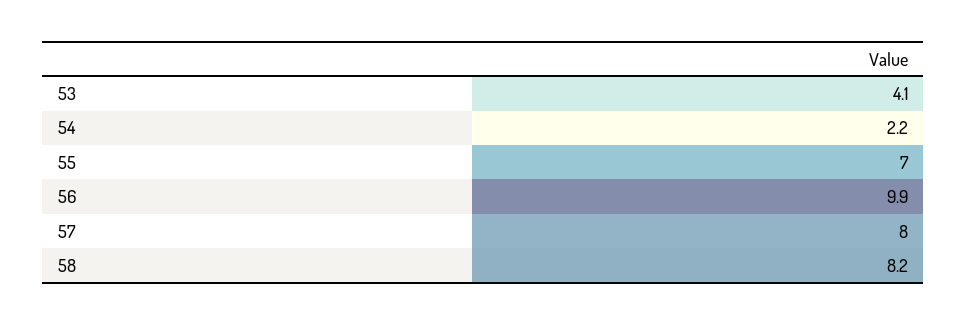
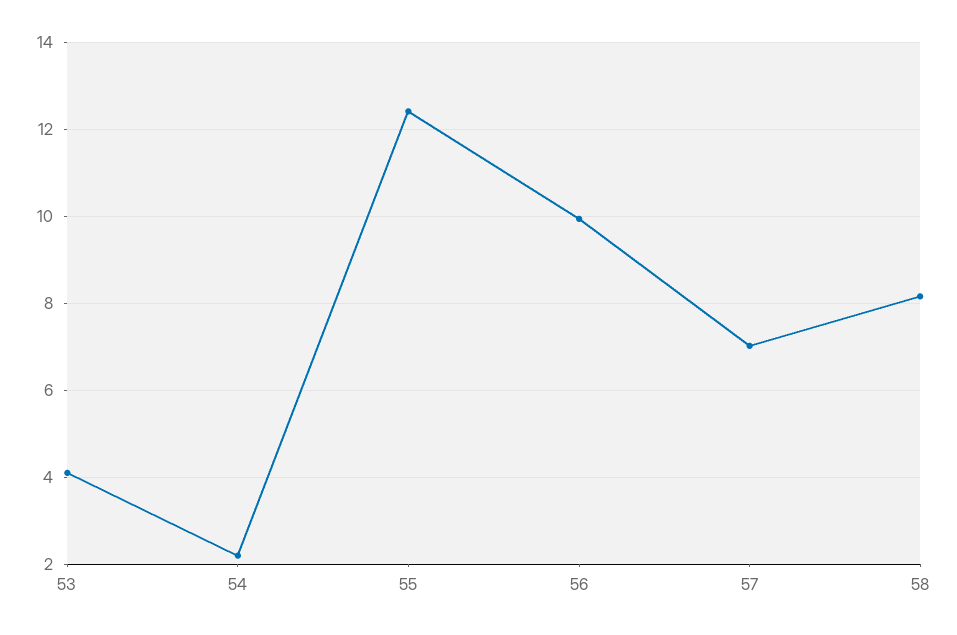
55: 7 -> 12.4
57: 8 -> 7

